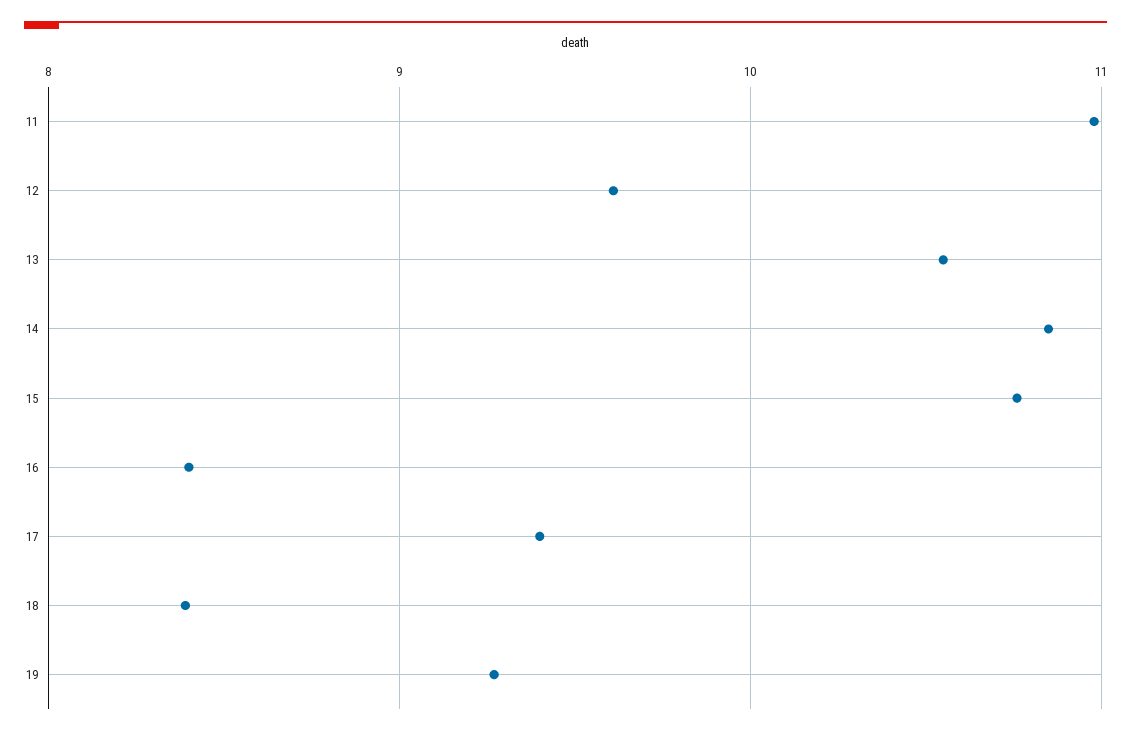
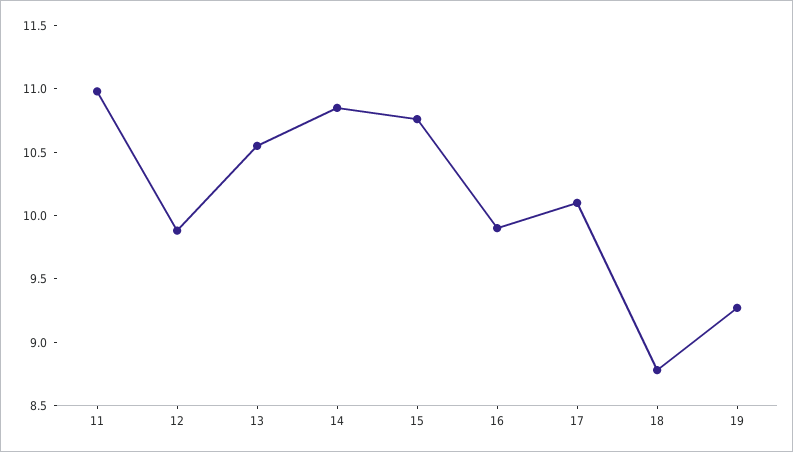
12: 9.6 -> 9.9
16: 8.4 -> 9.9
17: 9.4 -> 10.1
18: 8.4 -> 8.8

